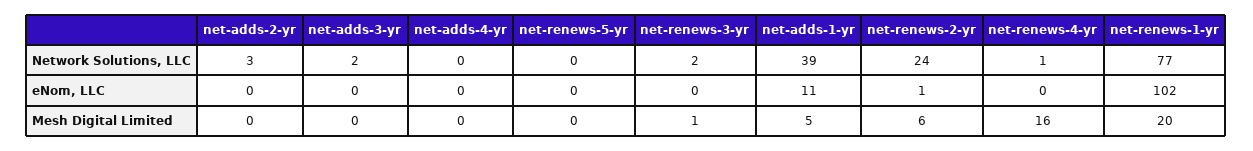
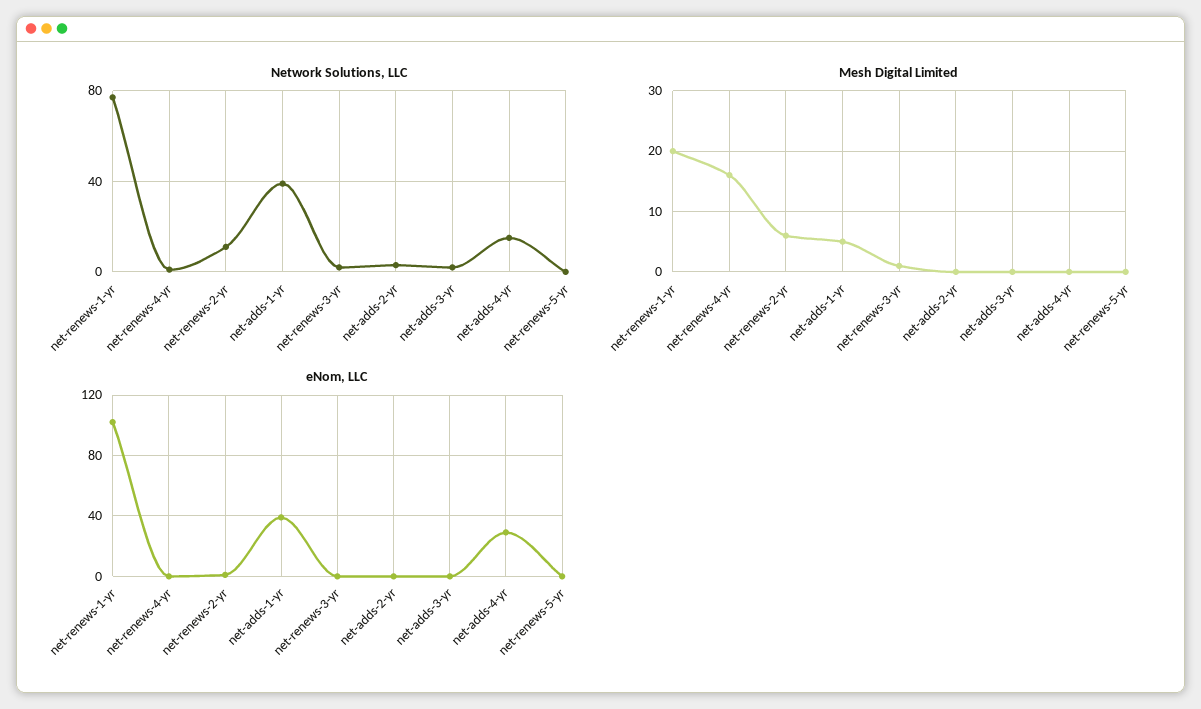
Network Solutions, LLC, net-adds-4-yr: 0 -> 15
Network Solutions, LLC, net-renews-2-yr: 24 -> 10
eNom, LLC, net-adds-4-yr: 0 -> 30
eNom, LLC, net-adds-1-yr: 11 -> 40

